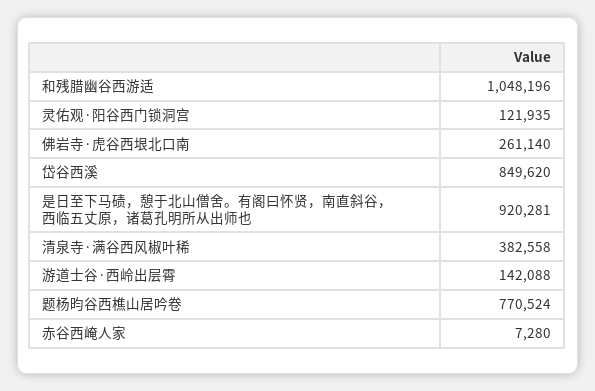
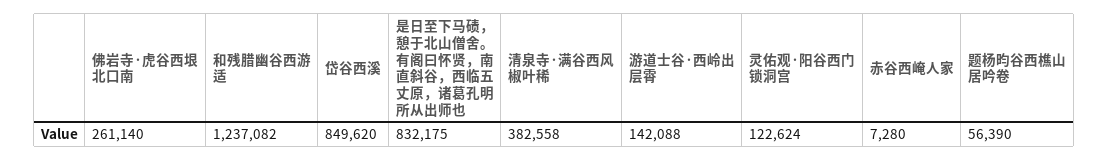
和残腊幽谷西游适: 1048196 -> 1237082
灵佑观·阳谷西门锁洞宫: 121935 -> 122624
是日至下马碛，憩于北山僧舍。有阁曰怀贤，南直斜谷，西临五丈原，诸葛孔明所从出师也: 920281 -> 832175
题杨昀谷西樵山居吟卷: 770524 -> 56390

